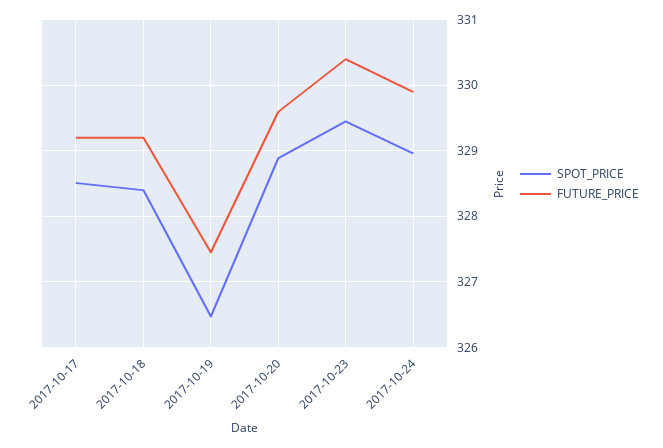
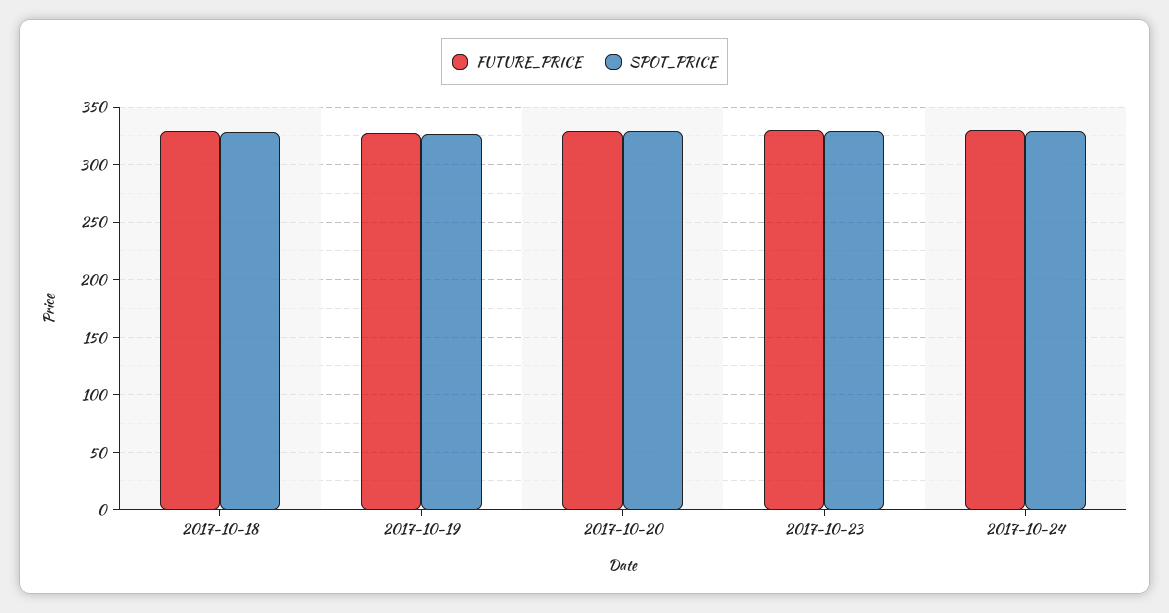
SPOT_PRICE, 2017-10-17: 328.5 -> none
FUTURE_PRICE, 2017-10-17: 329.2 -> none

